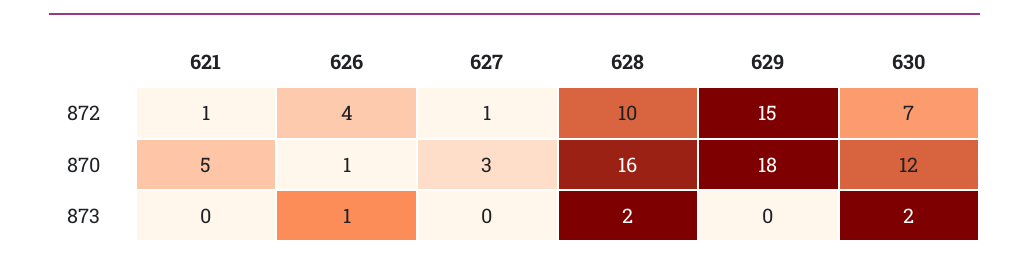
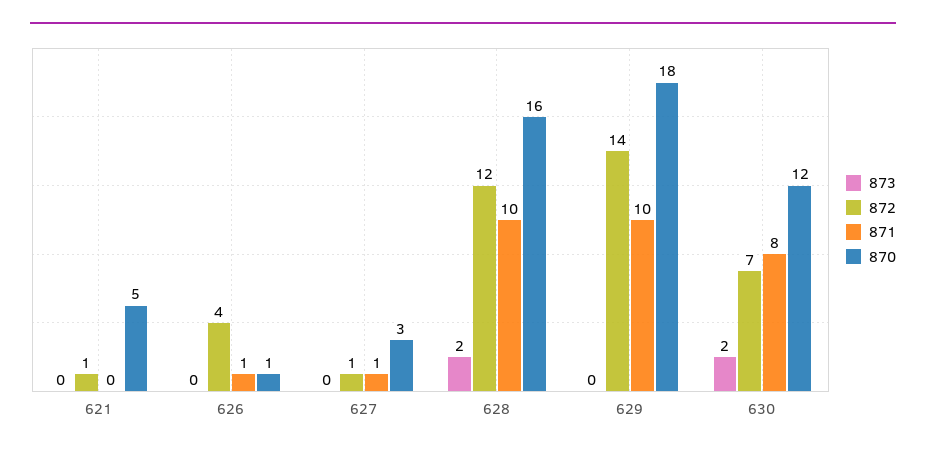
872, 628: 10 -> 12
872, 629: 15 -> 14
873, 626: 1 -> 0
871, 621: none -> 0
871, 626: none -> 1
871, 627: none -> 1
871, 628: none -> 10
871, 629: none -> 10
871, 630: none -> 8

